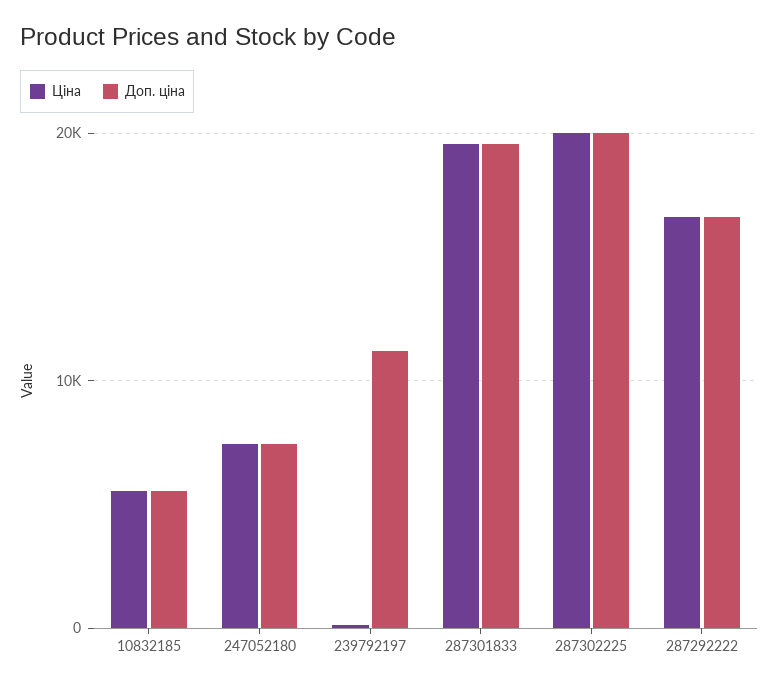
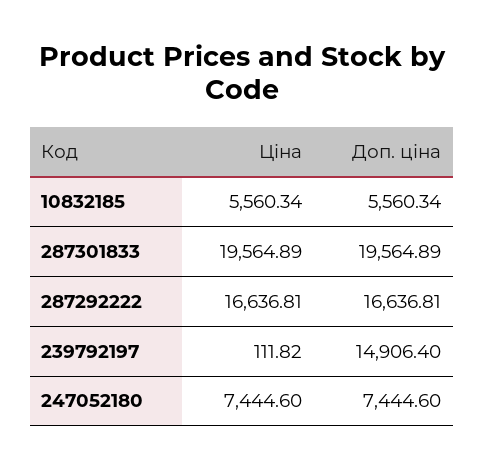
Доп. ціна, 239792197: 11000 -> 14906.4
Ціна, 287302225: 20000 -> none
Доп. ціна, 287302225: 20000 -> none

